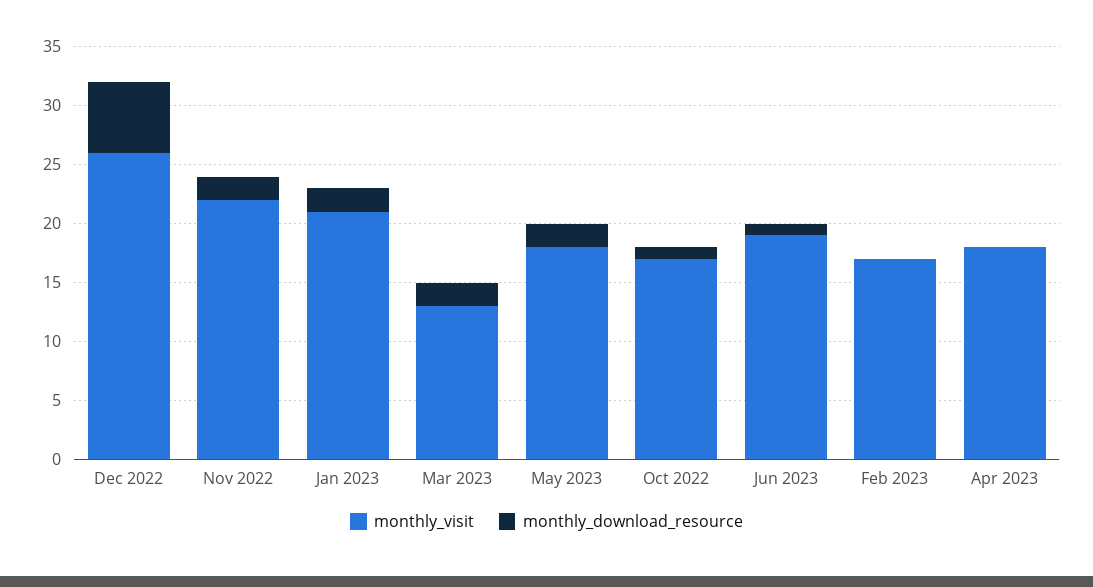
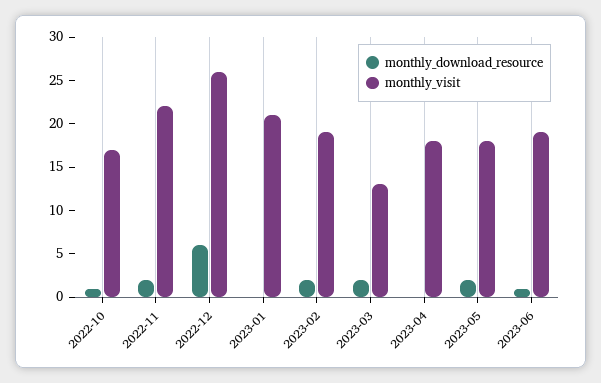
monthly_download_resource, Jan 2023: 2 -> 0
monthly_visit, Feb 2023: 17 -> 19
monthly_download_resource, Feb 2023: 0 -> 2

